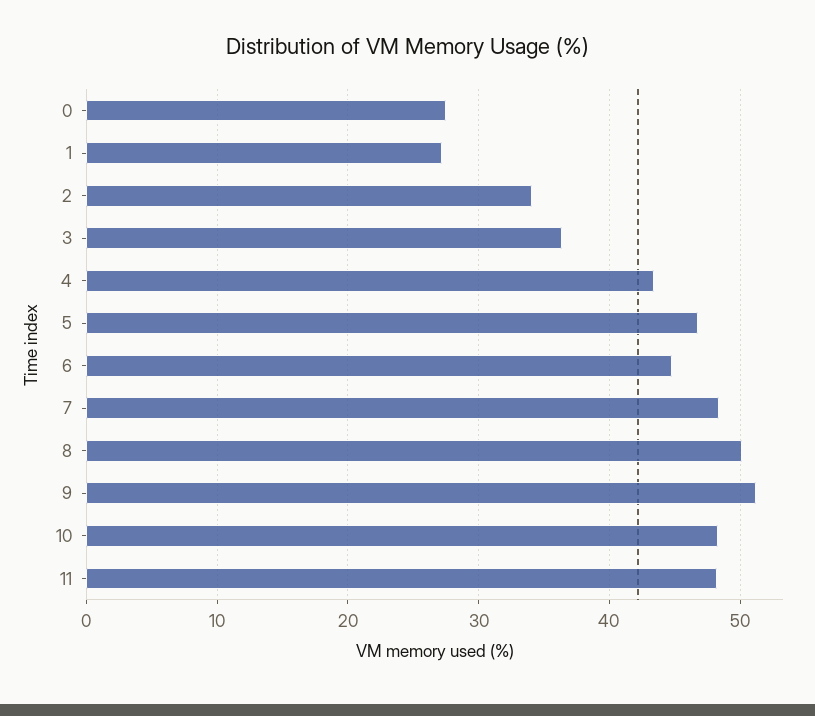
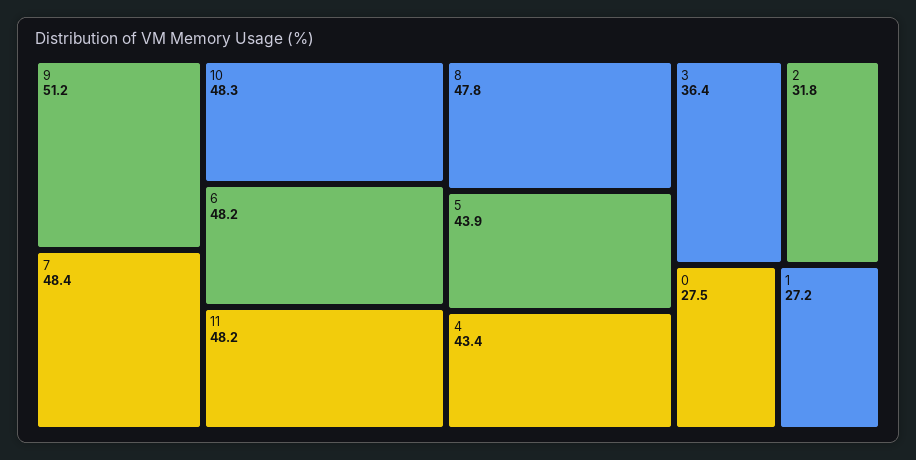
2: 34 -> 31.8
5: 47 -> 43.9
6: 45 -> 48.2
8: 50 -> 47.8

